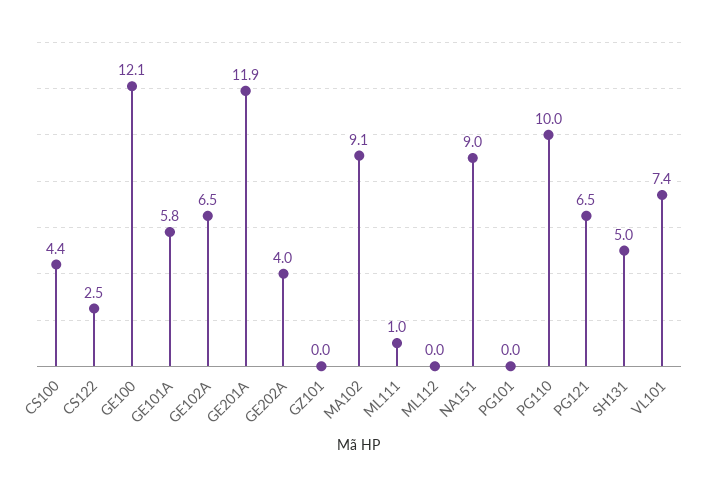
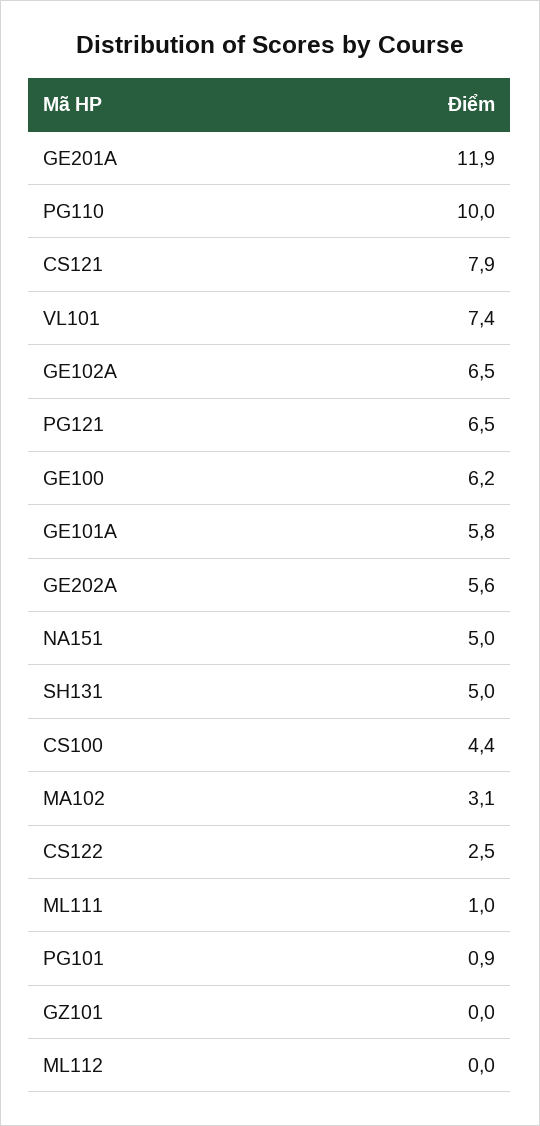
GE100: 12.1 -> 6.2
GE202A: 4 -> 5.6
MA102: 9.1 -> 3.1
NA151: 9 -> 5
PG101: 0 -> 0.9
CS121: none -> 7.9

